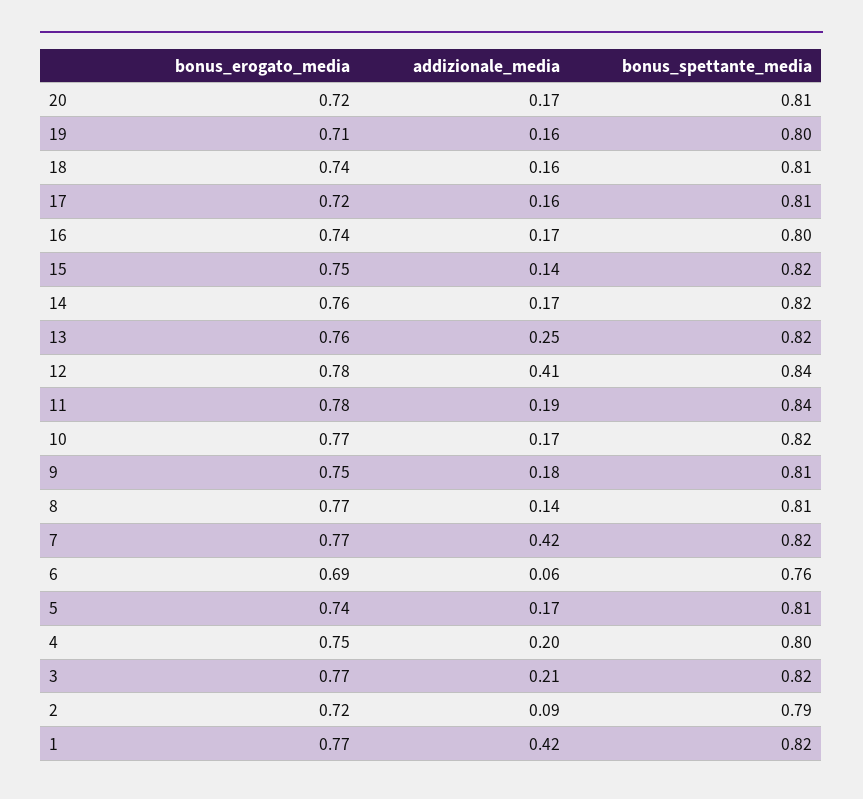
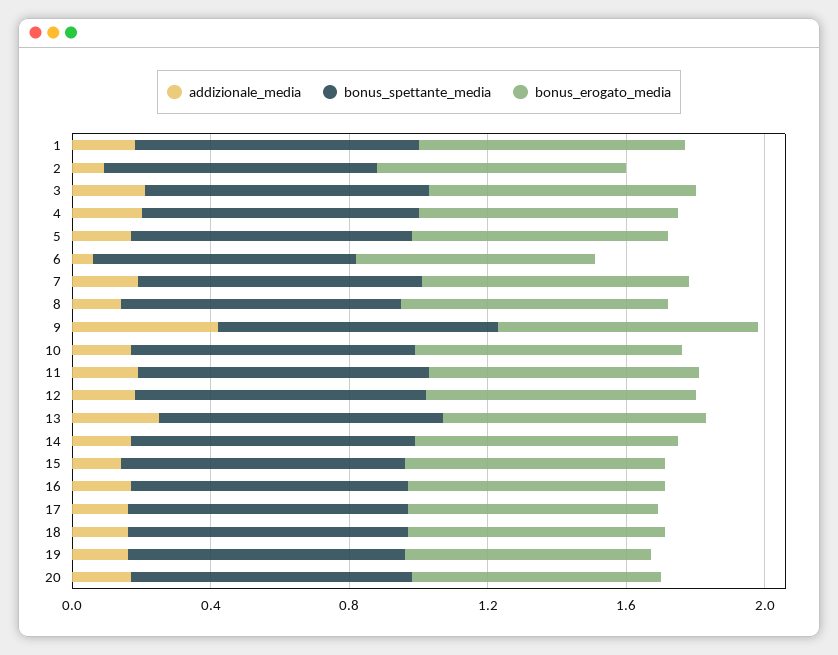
addizionale_media, 12: 0.41 -> 0.2
addizionale_media, 9: 0.18 -> 0.4
addizionale_media, 7: 0.42 -> 0.2
addizionale_media, 1: 0.42 -> 0.2

